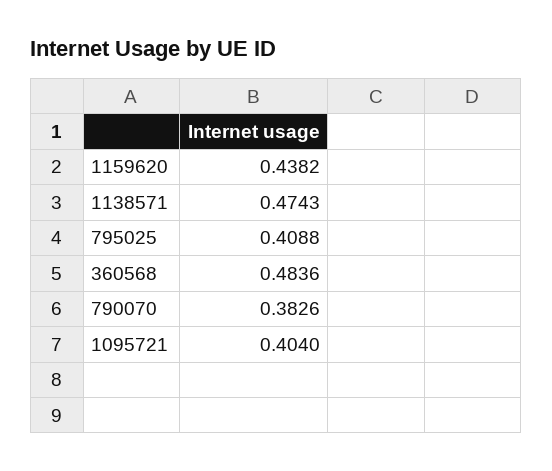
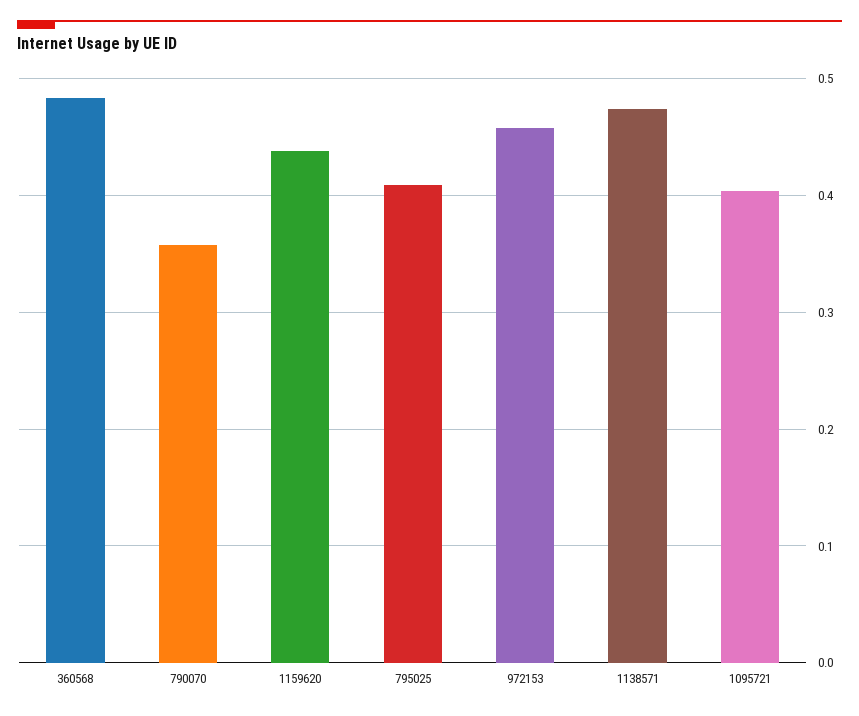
790070: 0.3826 -> 0.36
972153: none -> 0.46

